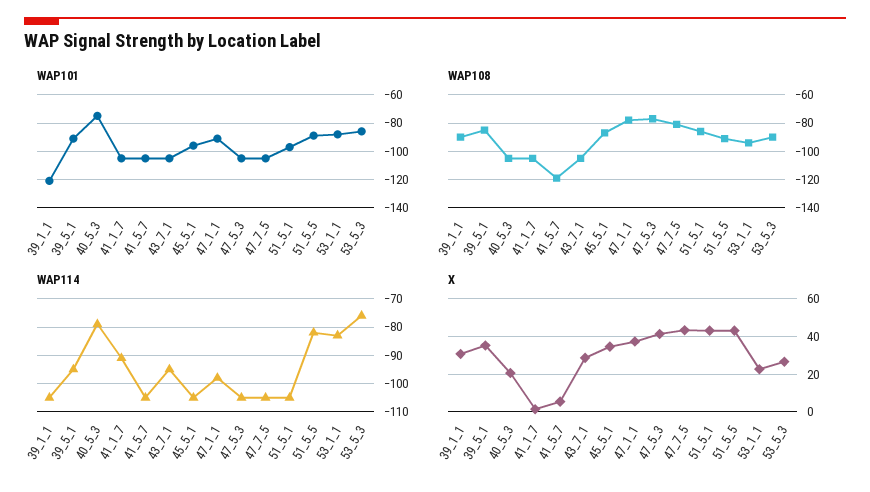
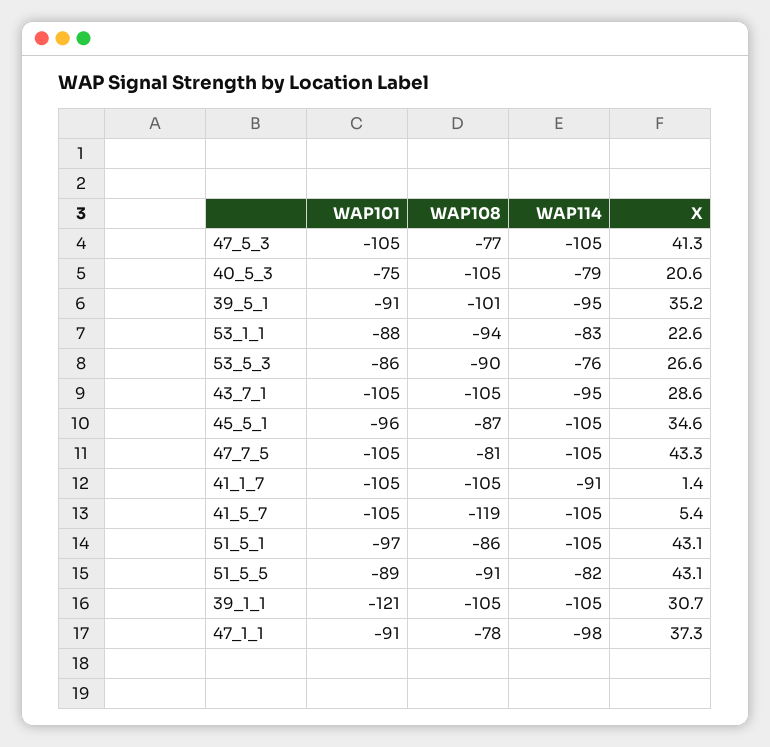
WAP108, 39_1_1: -90 -> -105
WAP108, 39_5_1: -85 -> -101

